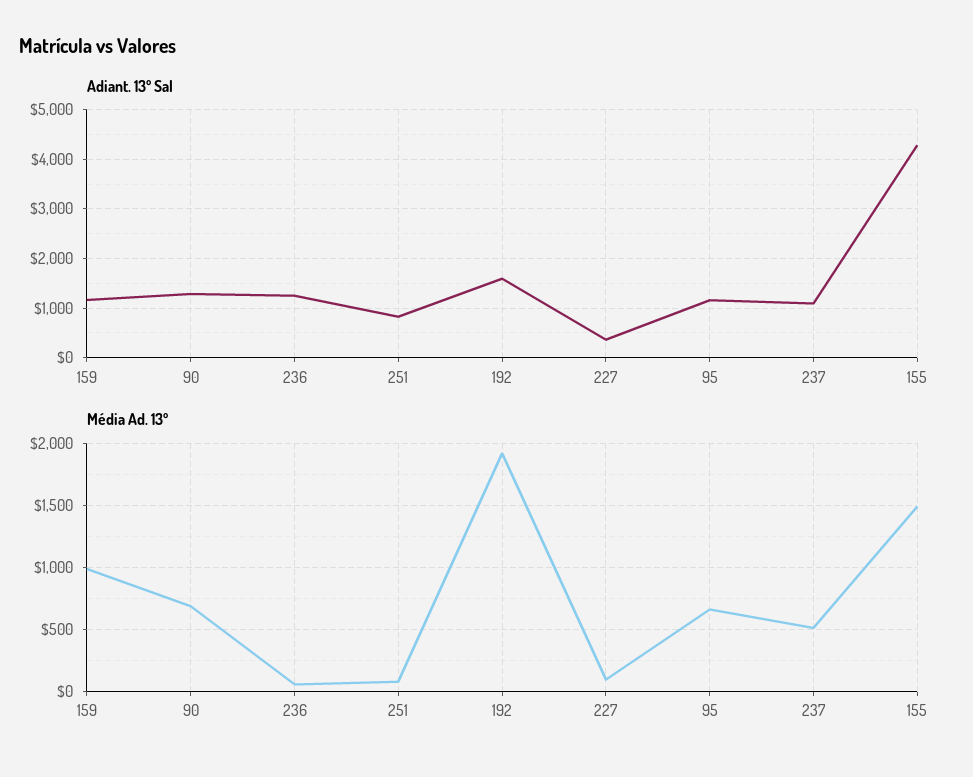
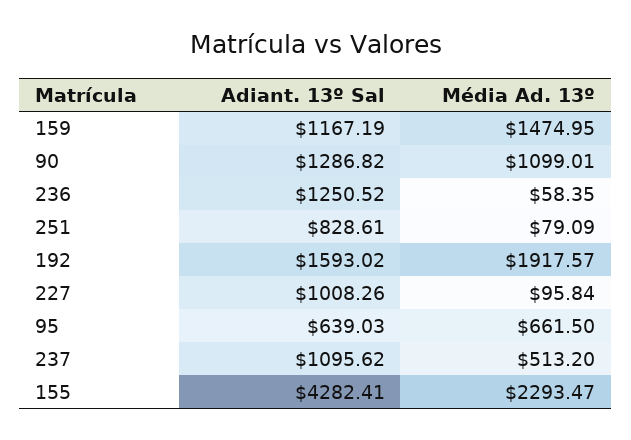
Adiant. 13º Sal, 227: 400 -> 1008.26
Adiant. 13º Sal, 95: 1200 -> 639.03
Média Ad. 13º, 159: 1000 -> 1474.95
Média Ad. 13º, 90: 700 -> 1099.01
Média Ad. 13º, 155: 1500 -> 2293.47

